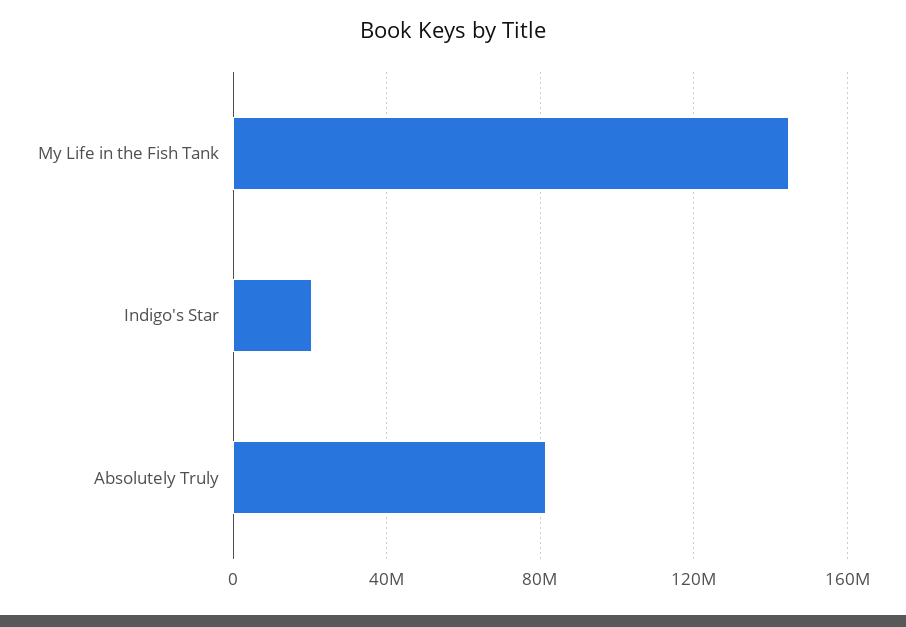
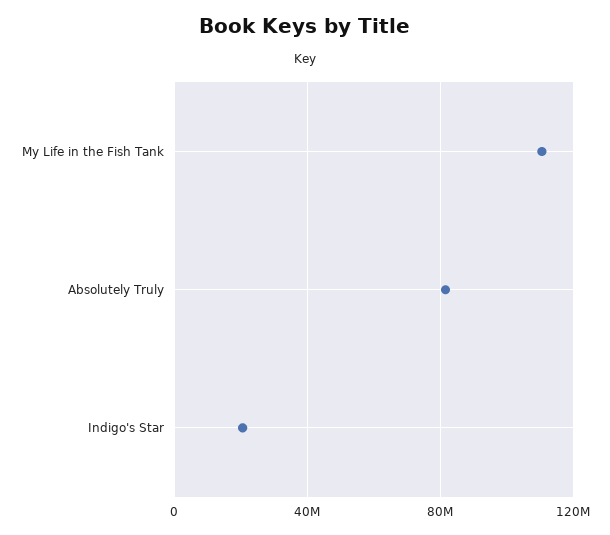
My Life in the Fish Tank: 145000000 -> 110000000

